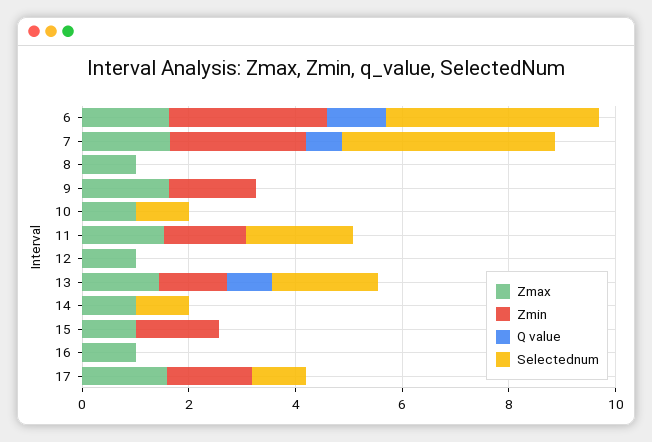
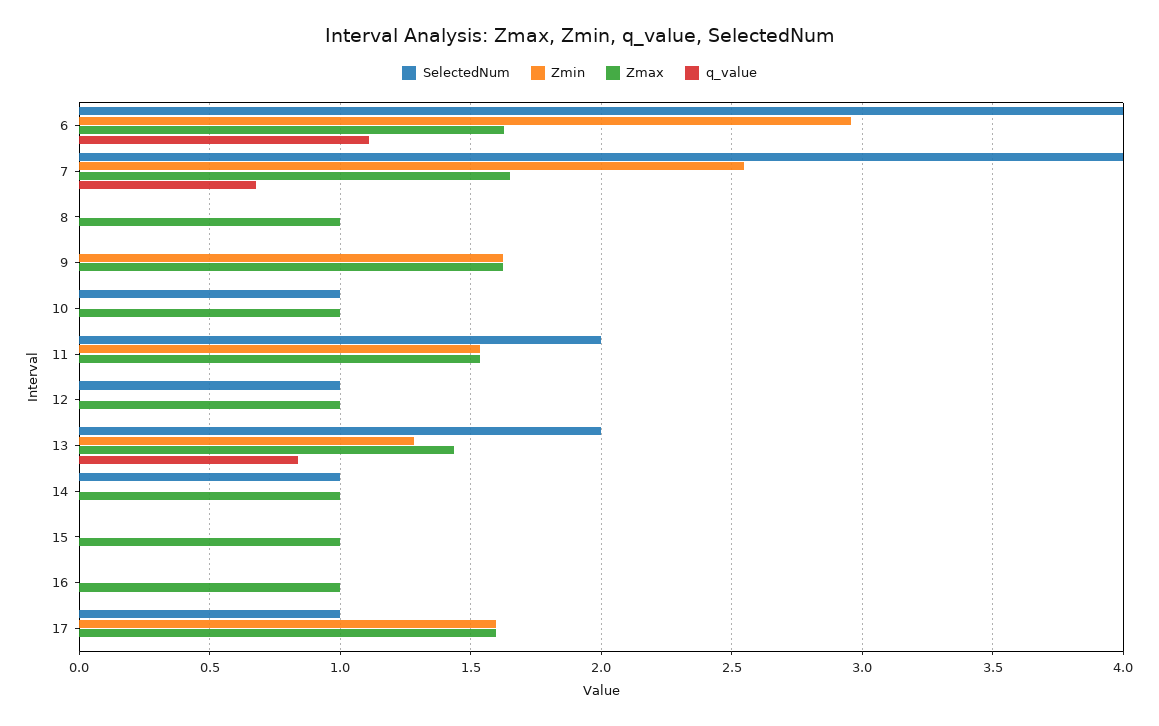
Selectednum, 12: 0 -> 1
Zmin, 15: 1.5 -> 0

